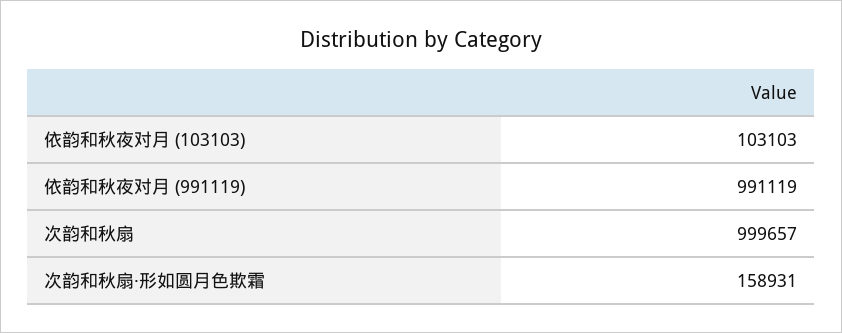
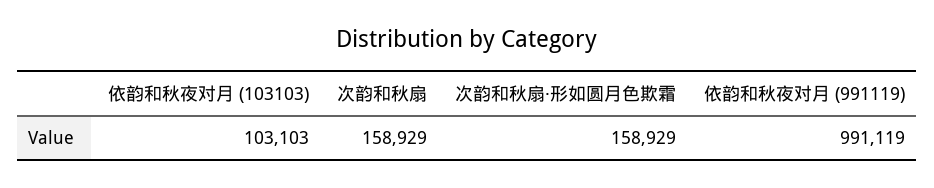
次韵和秋扇: 999657 -> 158929
次韵和秋扇·形如圆月色欺霜: 158931 -> 158929

